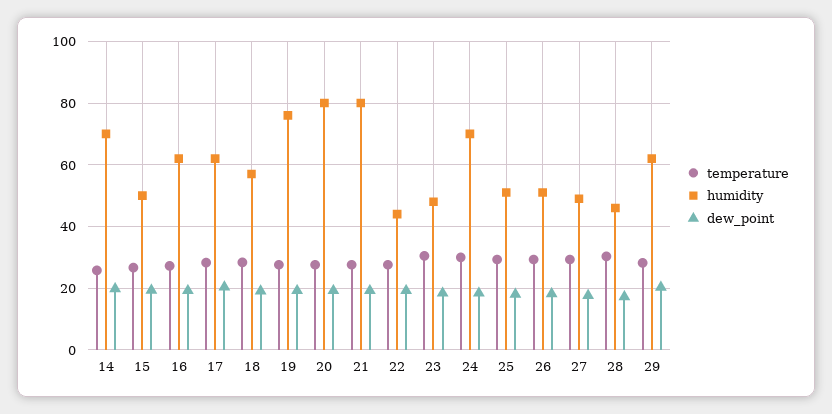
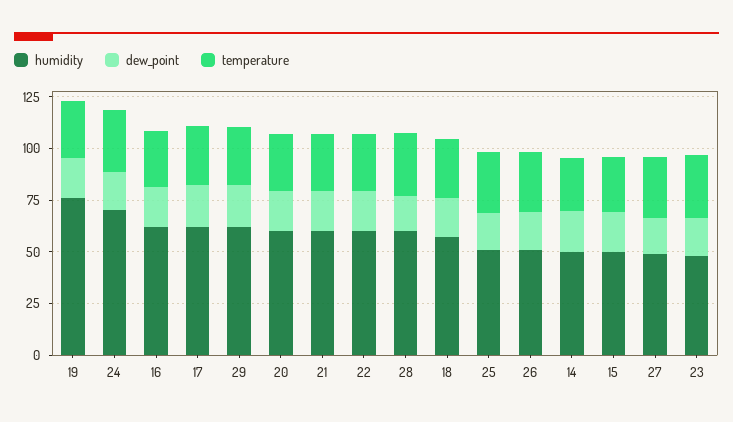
humidity, 14: 70 -> 50
humidity, 20: 80 -> 60
humidity, 21: 80 -> 60
humidity, 22: 44 -> 60
humidity, 28: 46 -> 60

